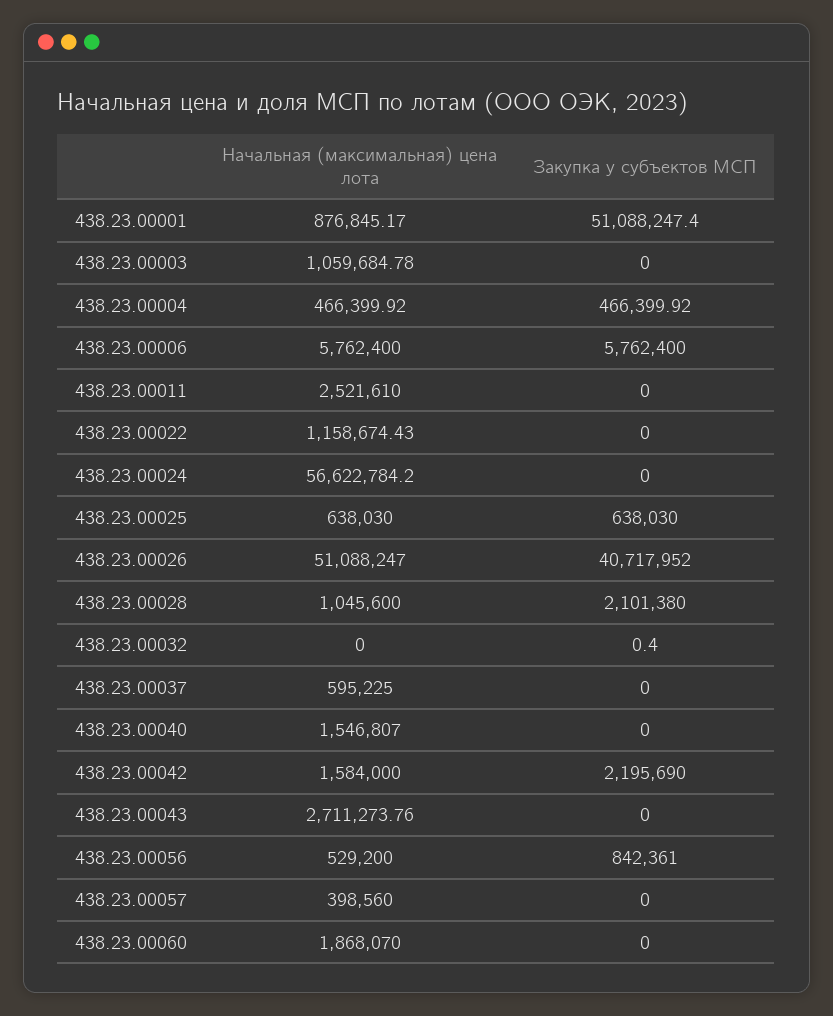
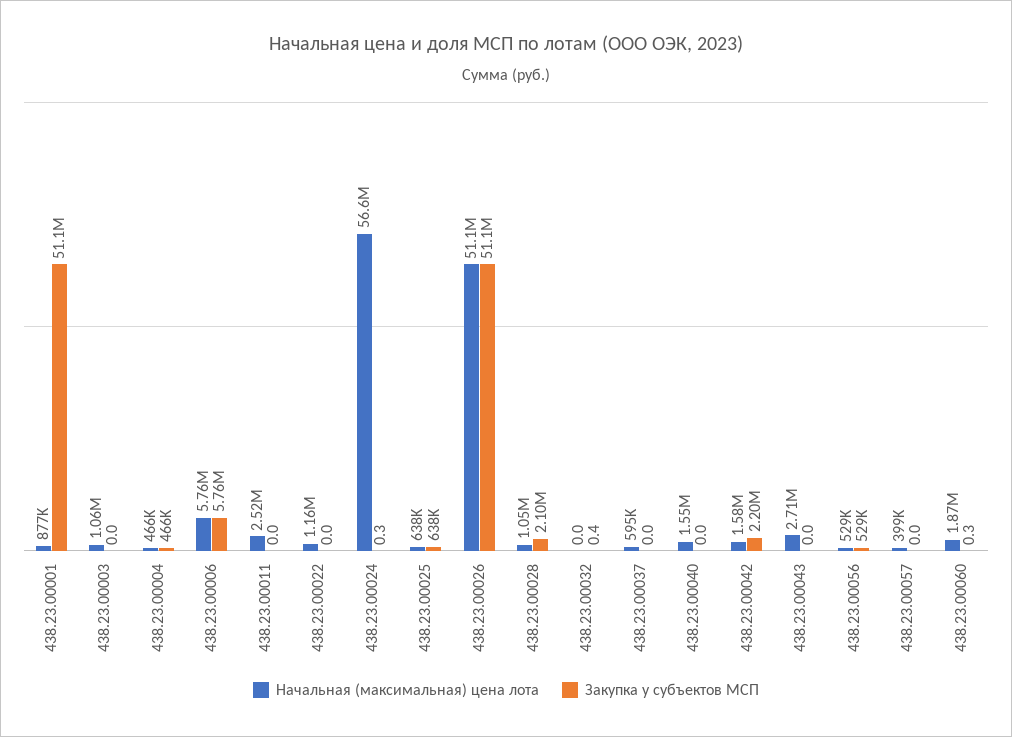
Закупка у субъектов МСП, 438.23.00024: 0 -> 0.3
Закупка у субъектов МСП, 438.23.00026: 40717952 -> 51100000
Закупка у субъектов МСП, 438.23.00056: 842361 -> 529000
Закупка у субъектов МСП, 438.23.00060: 0 -> 0.3

